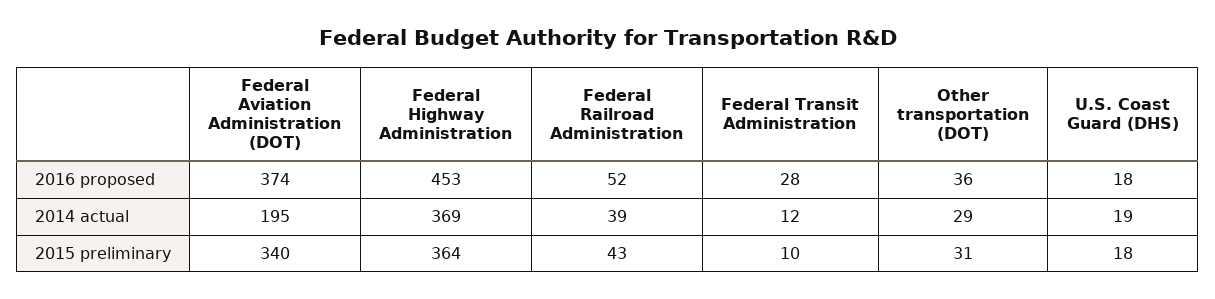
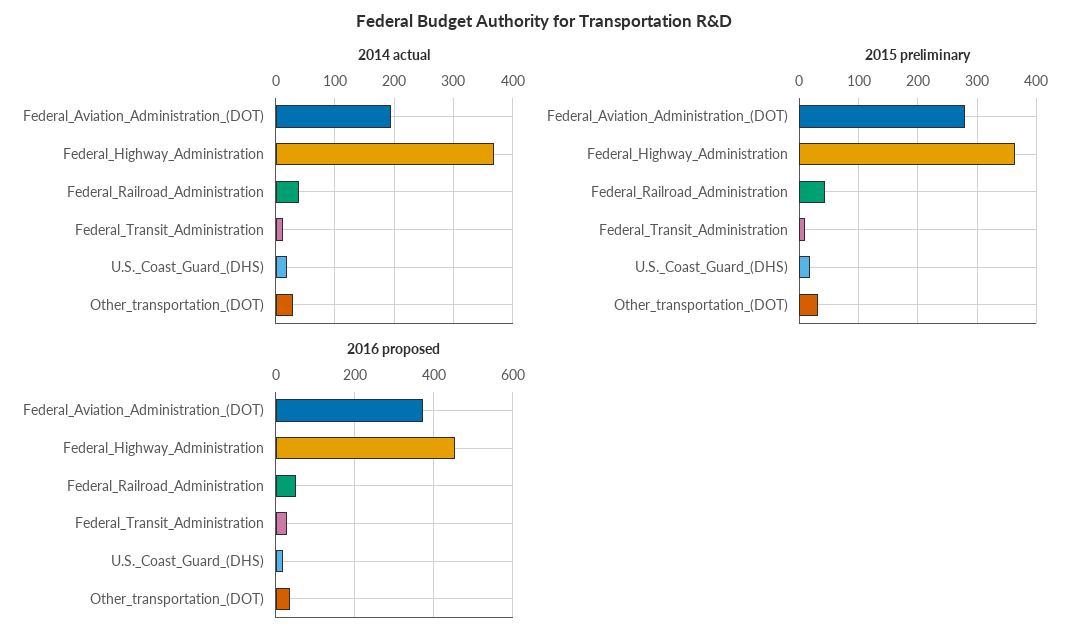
2015 preliminary, Federal Aviation Administration (DOT): 340 -> 280

